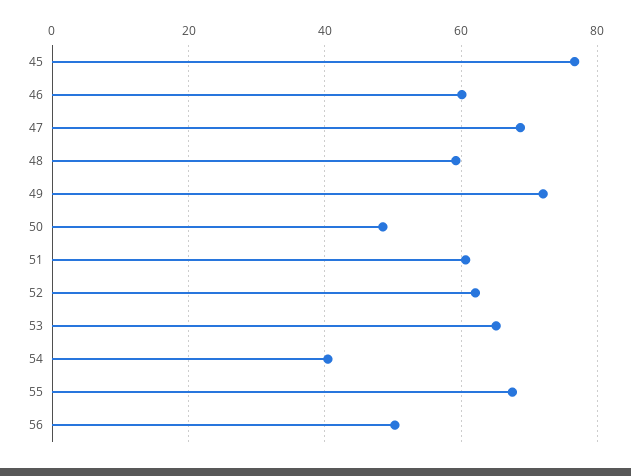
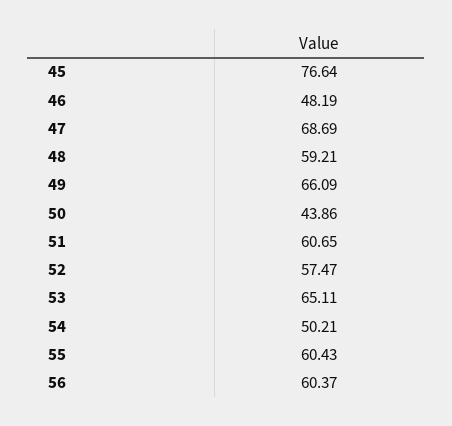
46: 60 -> 48.19
49: 72 -> 66.09
50: 48 -> 43.86
52: 62 -> 57.47
54: 40 -> 50.21
55: 68 -> 60.43
56: 50 -> 60.37

